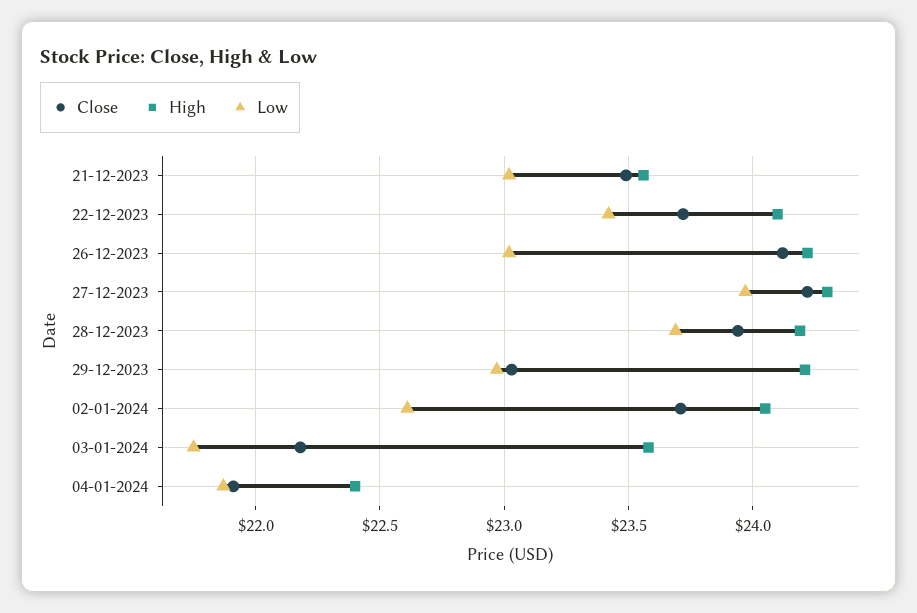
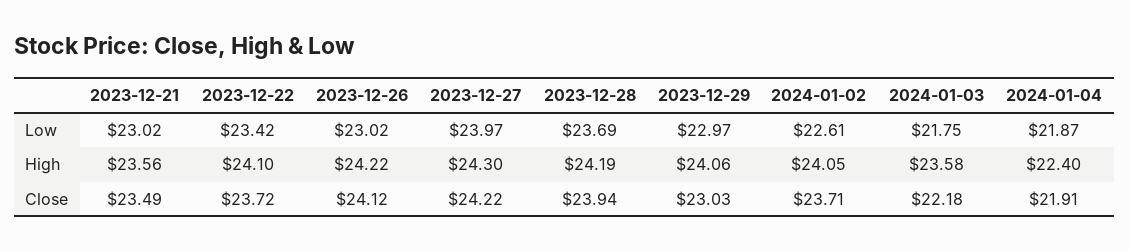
High, 29-12-2023: 24.2 -> 24.06

